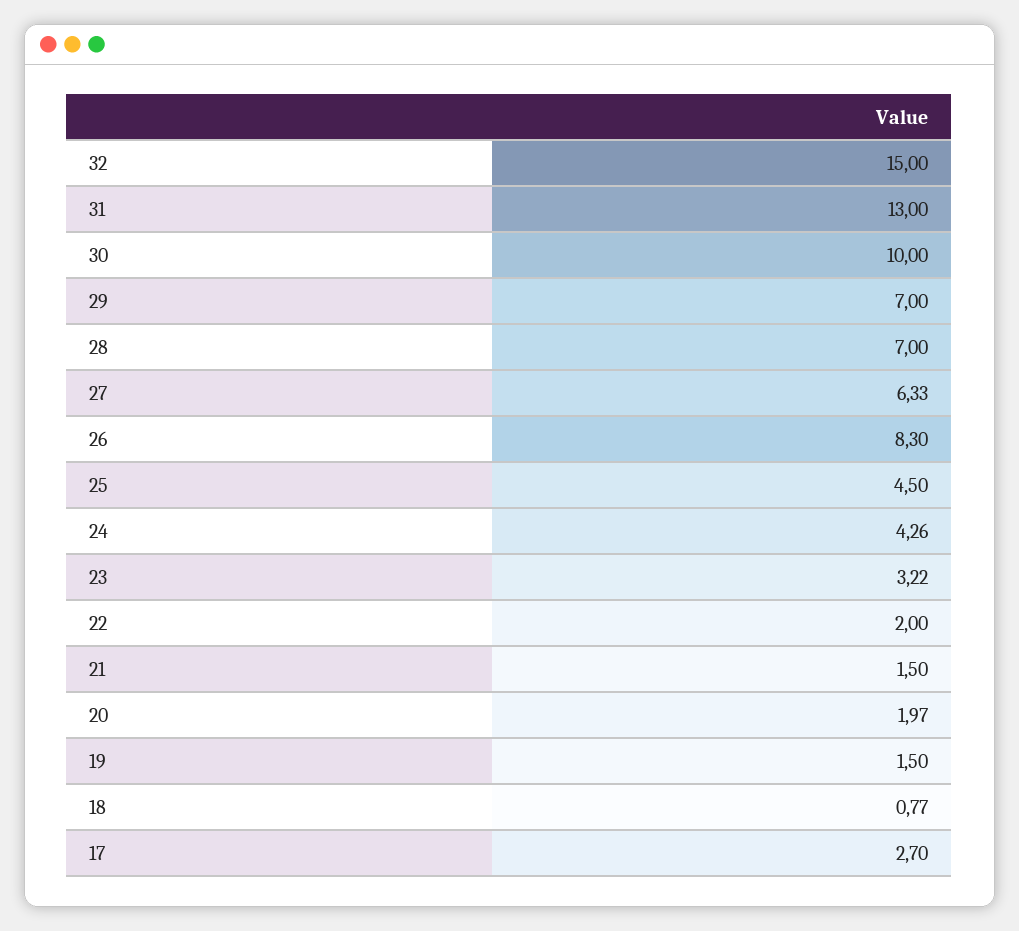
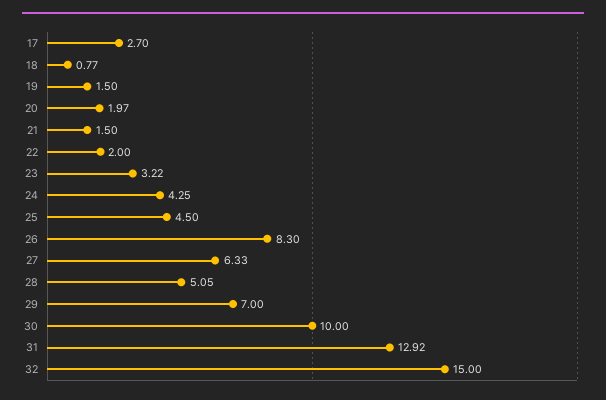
31: 13 -> 12.92
28: 7 -> 5.05
24: 4.26 -> 4.25

